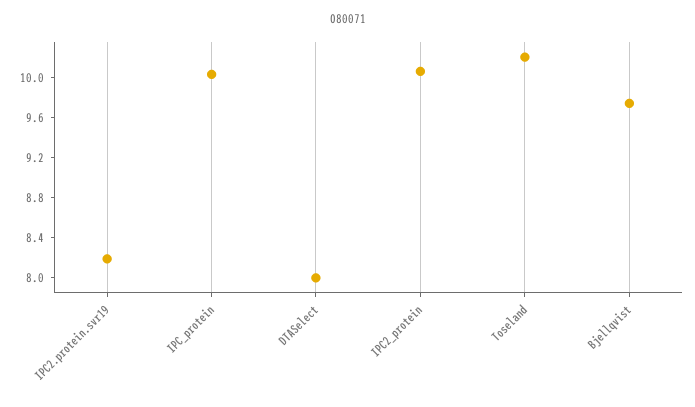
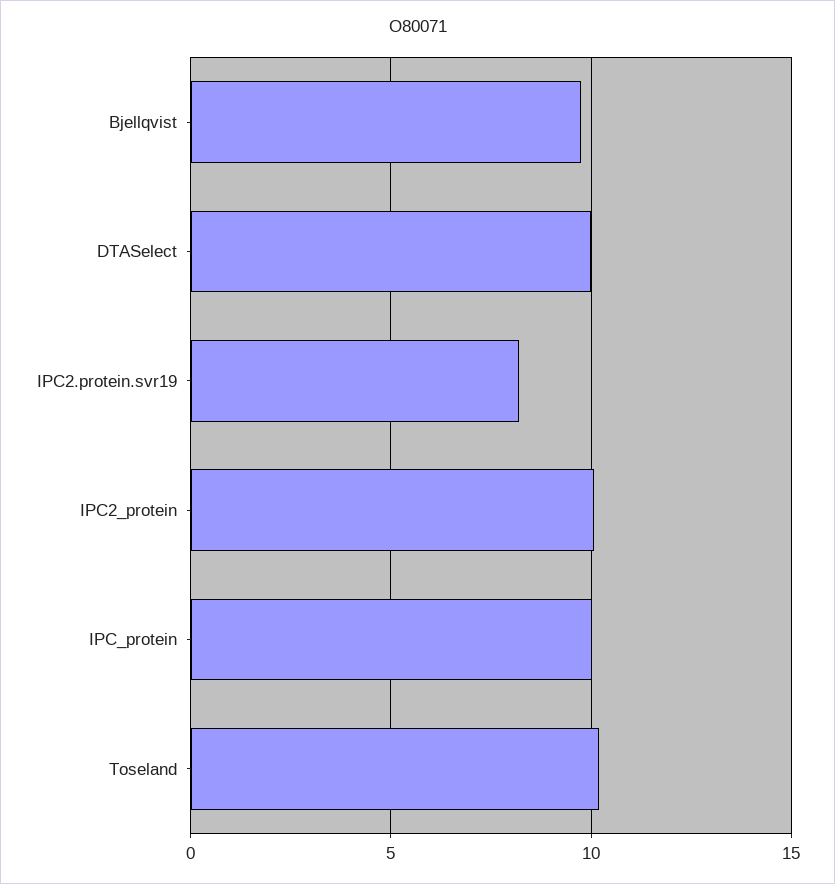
DTASelect: 8 -> 10

